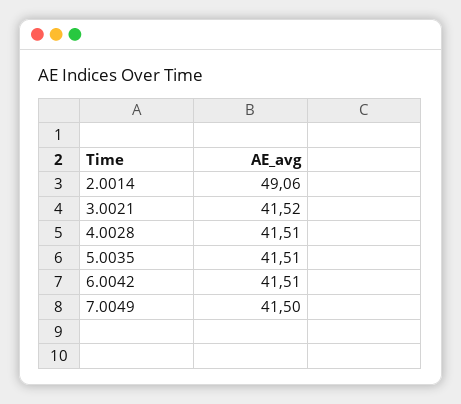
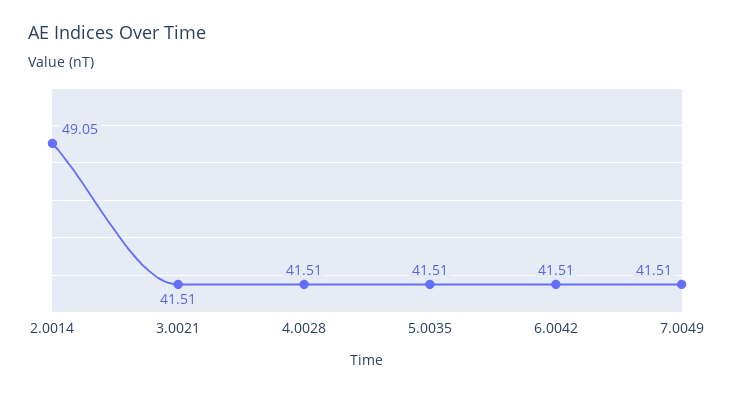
2.0014: 49.06 -> 49.05
3.0021: 41.52 -> 41.51
7.0049: 41.5 -> 41.51

